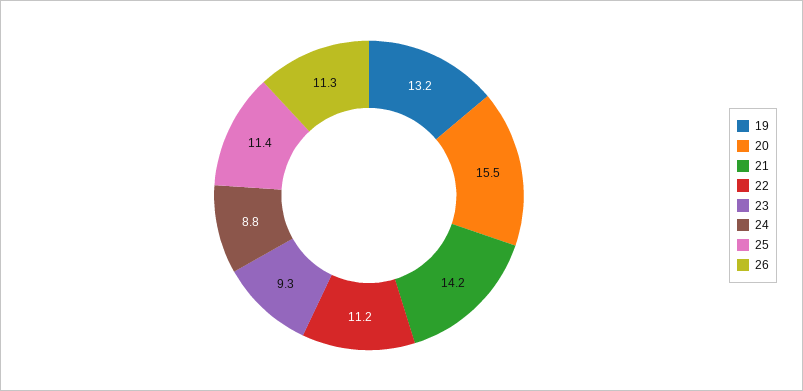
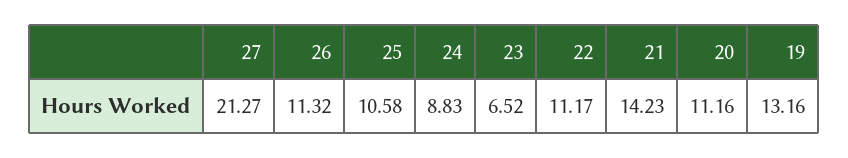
20: 15.5 -> 11.16
23: 9.3 -> 6.52
25: 11.4 -> 10.58
27: none -> 21.27

